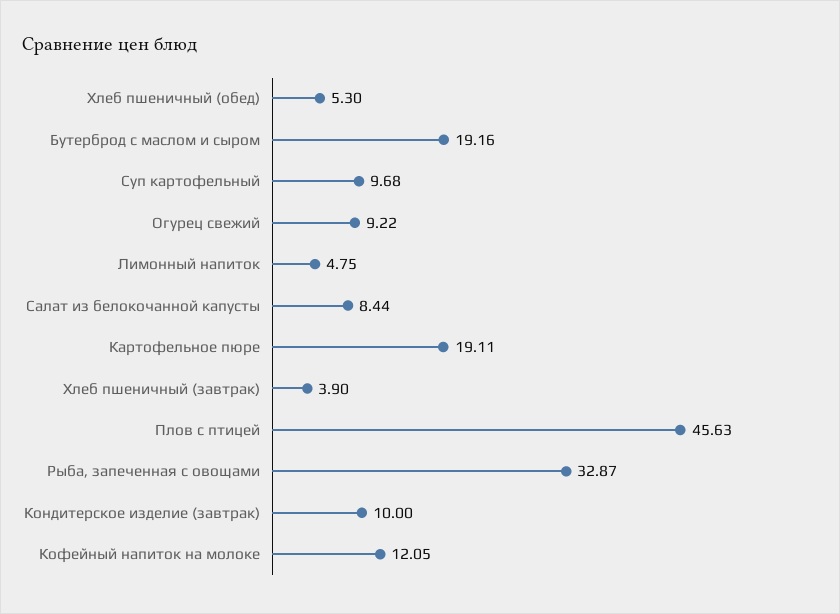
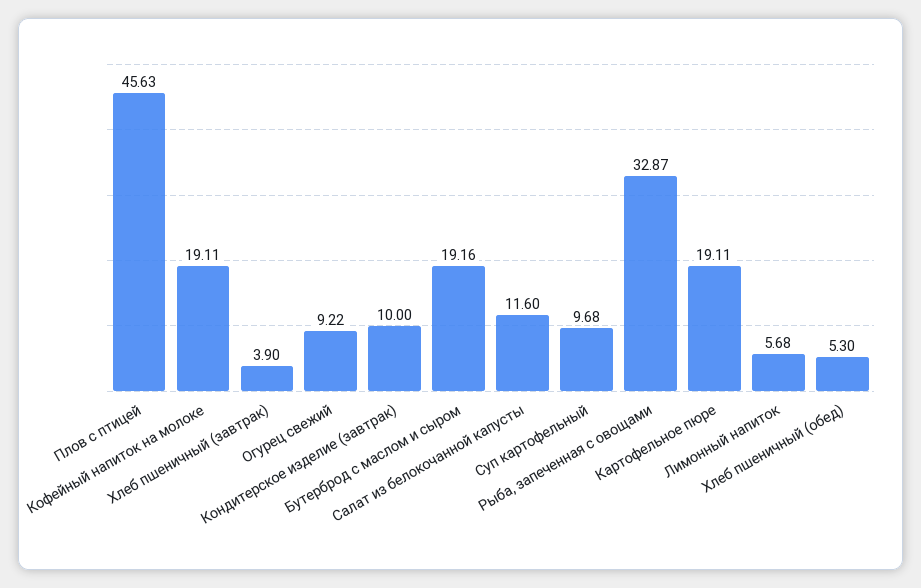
Лимонный напиток: 4.75 -> 5.68
Салат из белокочанной капусты: 8.44 -> 11.6
Кофейный напиток на молоке: 12.05 -> 19.11

